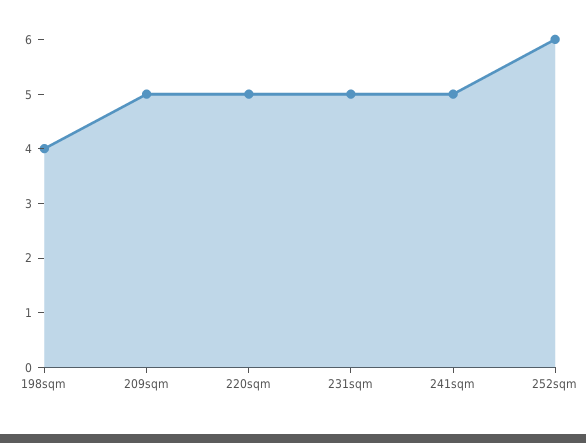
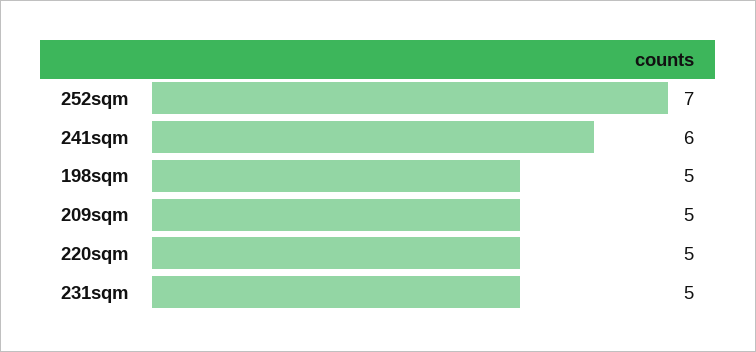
198sqm: 4 -> 5
241sqm: 5 -> 6
252sqm: 6 -> 7

